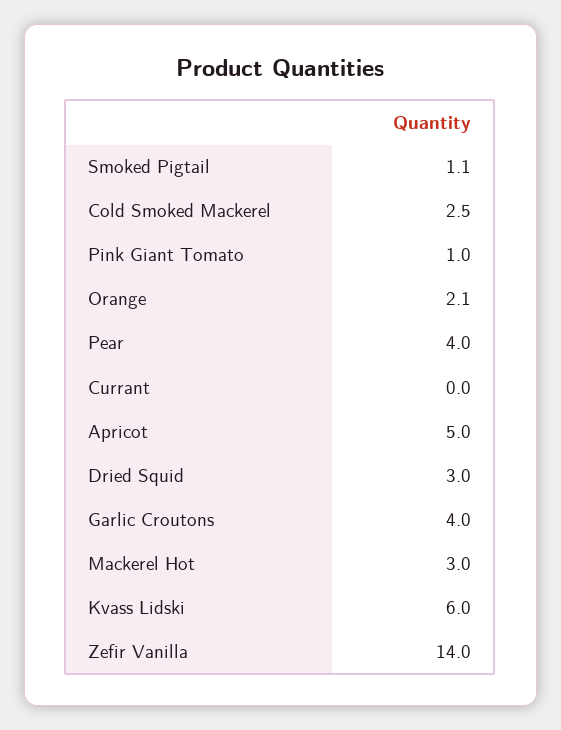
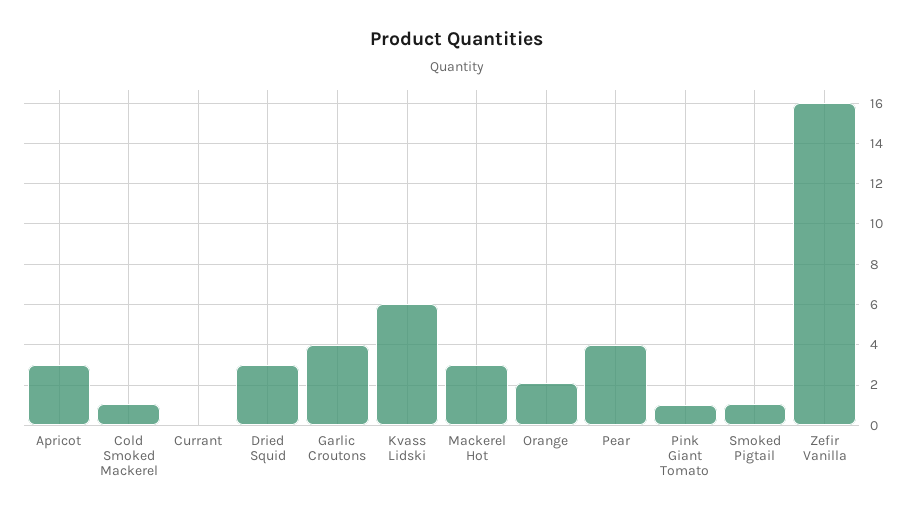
Cold Smoked Mackerel: 2.5 -> 1
Apricot: 5 -> 3
Zefir Vanilla: 14 -> 16

